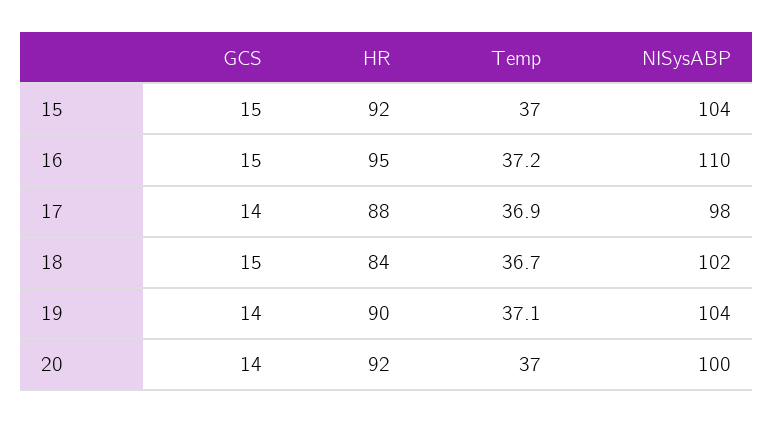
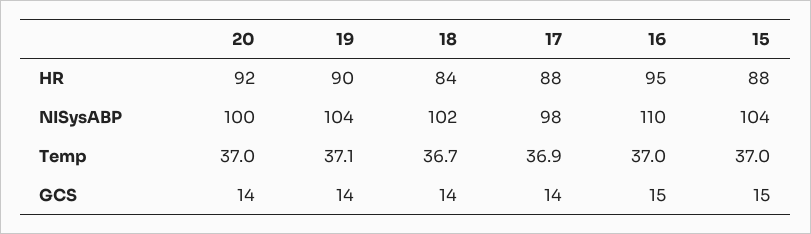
HR, 15: 92 -> 88
Temp, 16: 37.2 -> 37
GCS, 18: 15 -> 14

